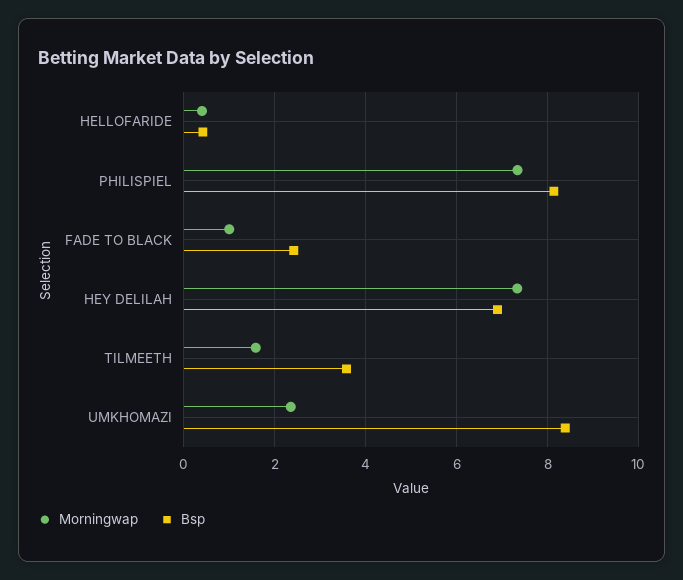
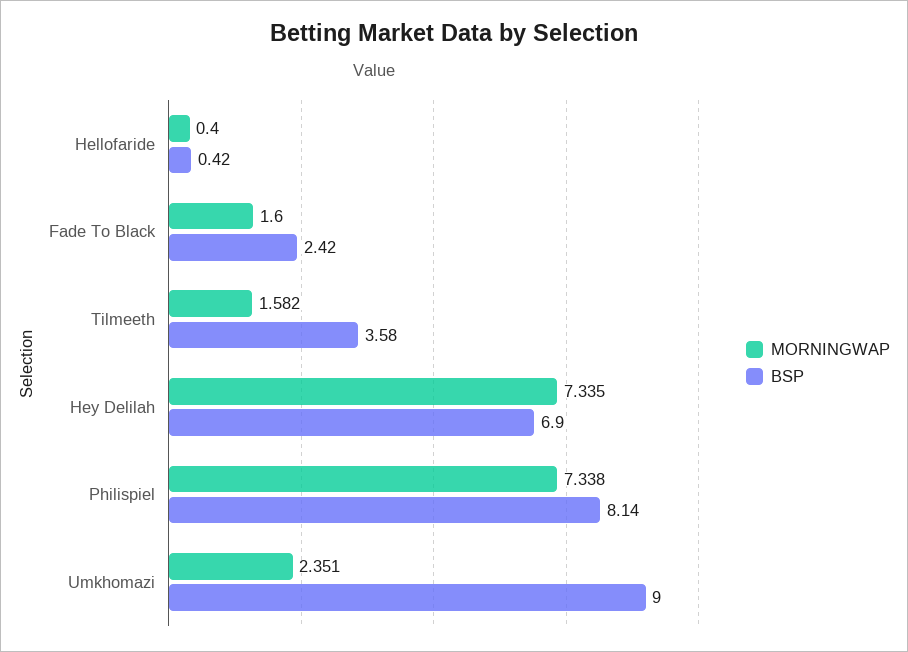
Morningwap, FADE TO BLACK: 1 -> 1.6
Bsp, UMKHOMAZI: 8.4 -> 9

